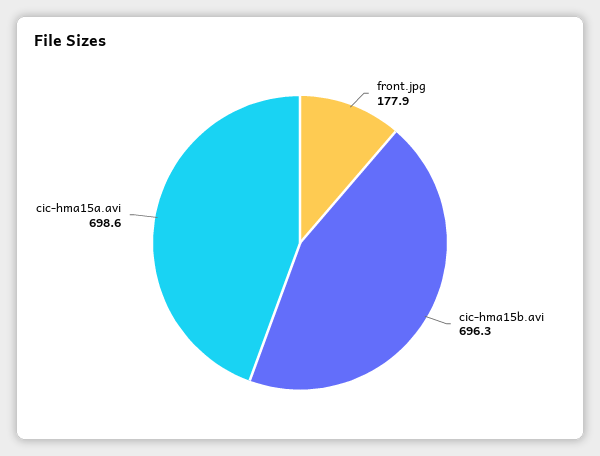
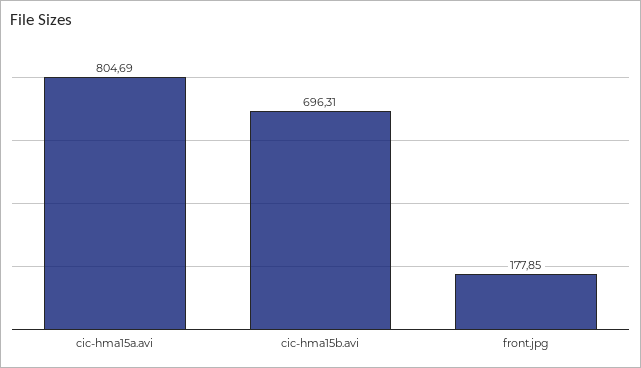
cic-hma15a.avi: 698.6 -> 804.69

